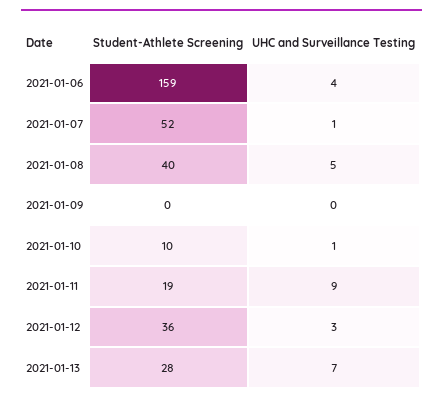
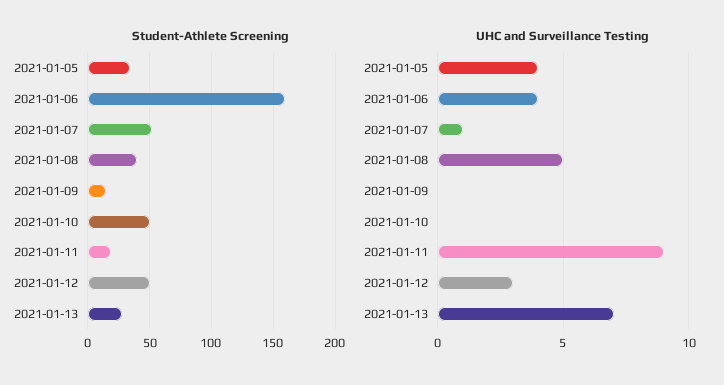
Student-Athlete Screening, 2021-01-09: 0 -> 15
Student-Athlete Screening, 2021-01-10: 10 -> 50
UHC and Surveillance Testing, 2021-01-10: 1 -> 0
Student-Athlete Screening, 2021-01-12: 36 -> 50
Student-Athlete Screening, 2021-01-05: none -> 35
UHC and Surveillance Testing, 2021-01-05: none -> 4

